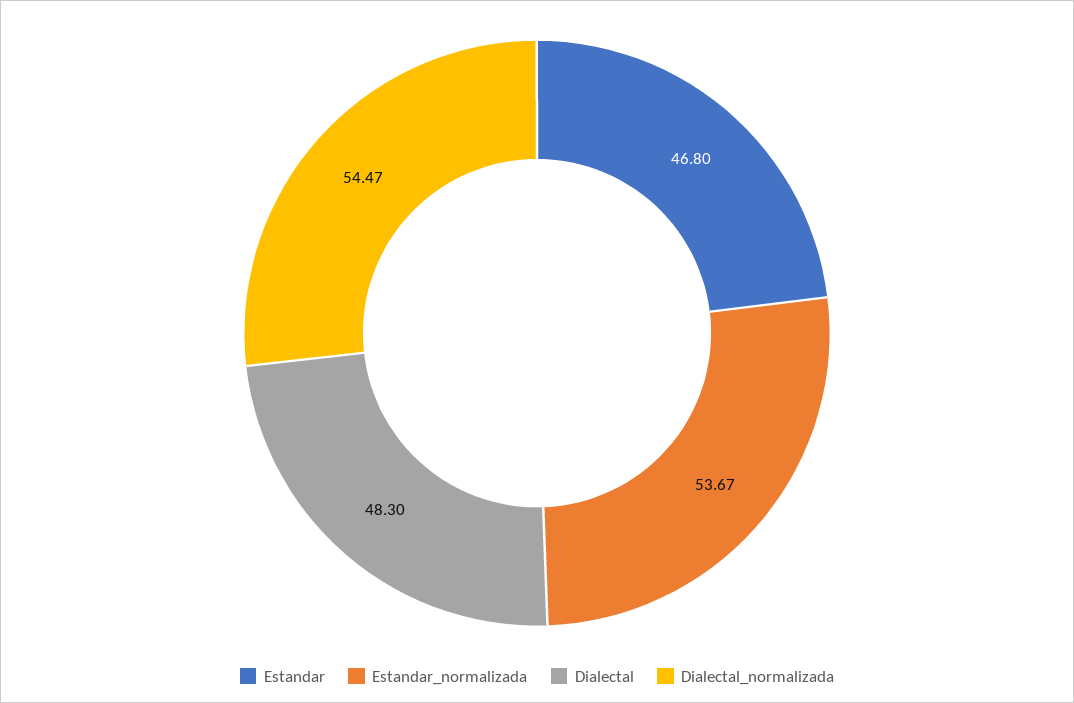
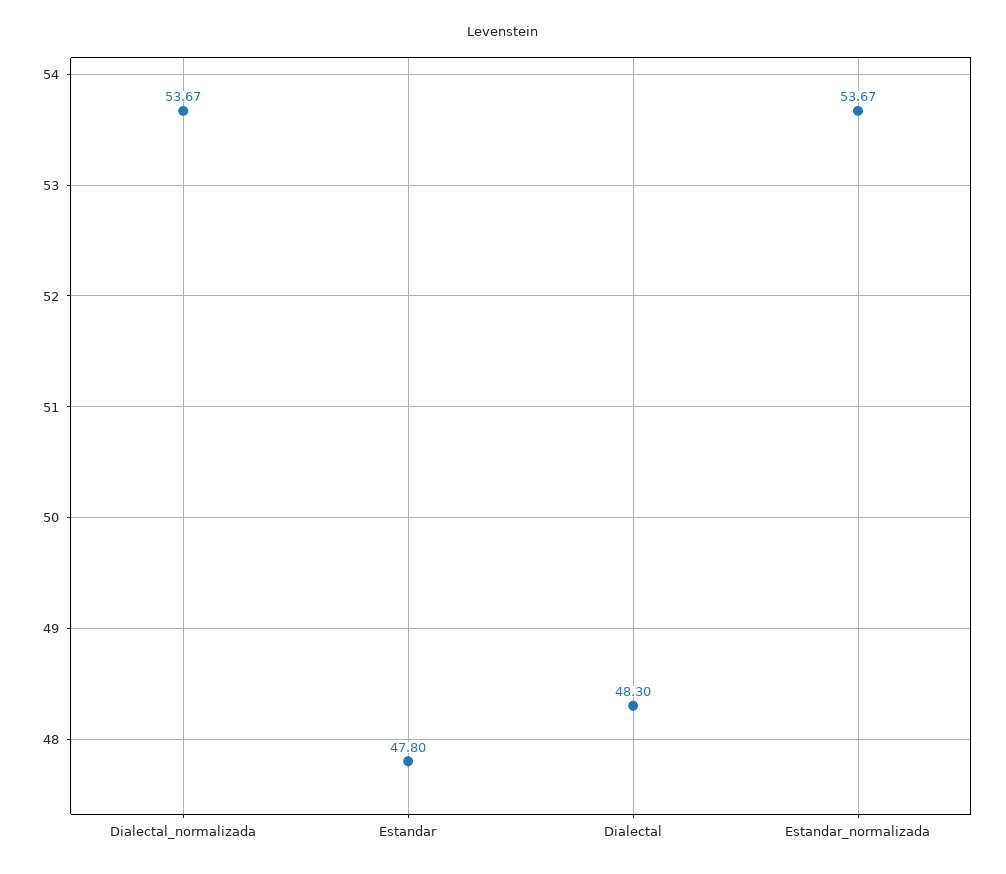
Estandar: 46.8 -> 47.8
Dialectal_normalizada: 54.47 -> 53.67

